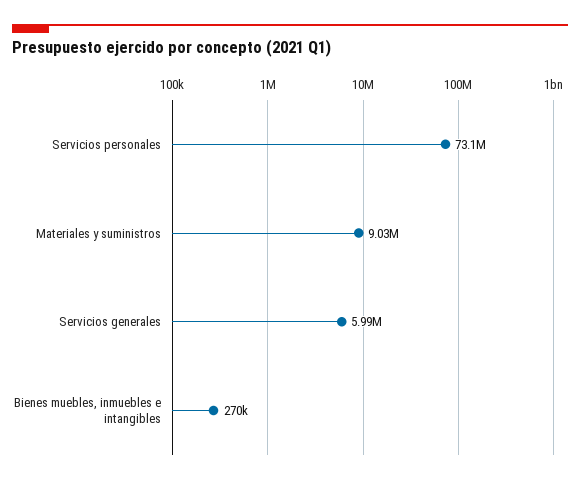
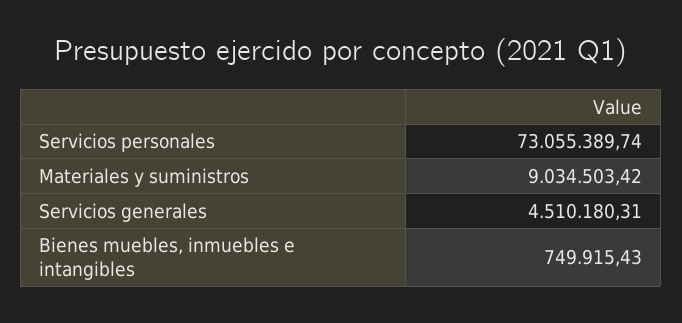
Servicios generales: 5990000 -> 4510180.31
Bienes muebles, inmuebles e intangibles: 270000 -> 749915.43

